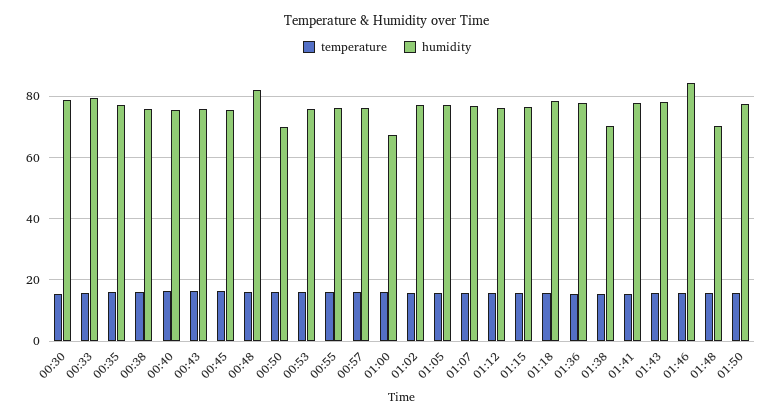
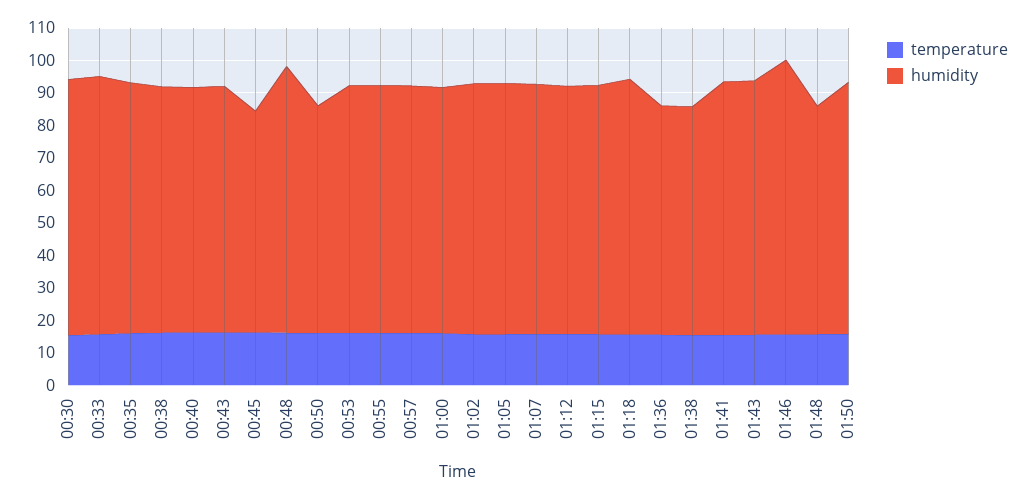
humidity, 00:45: 76 -> 67.5
humidity, 01:00: 68 -> 75
humidity, 01:36: 78 -> 70

